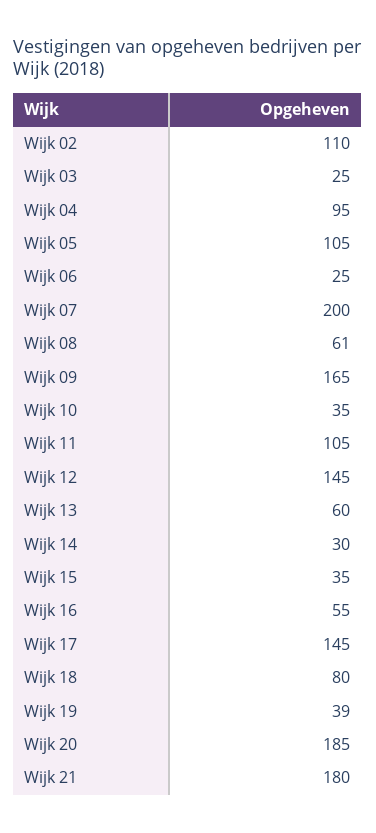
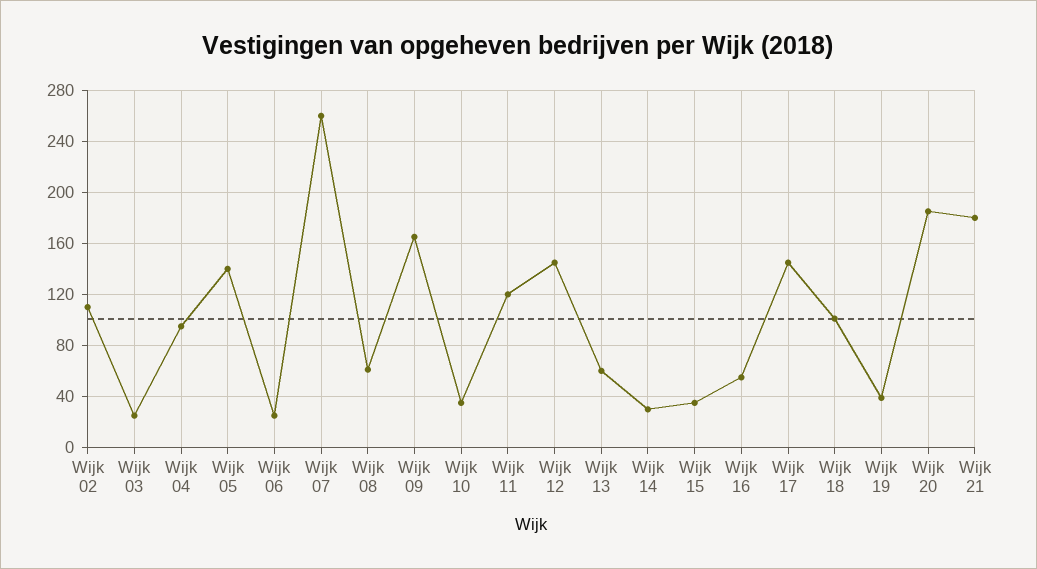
Wijk 05: 105 -> 140
Wijk 07: 200 -> 260
Wijk 11: 105 -> 120
Wijk 18: 80 -> 100

